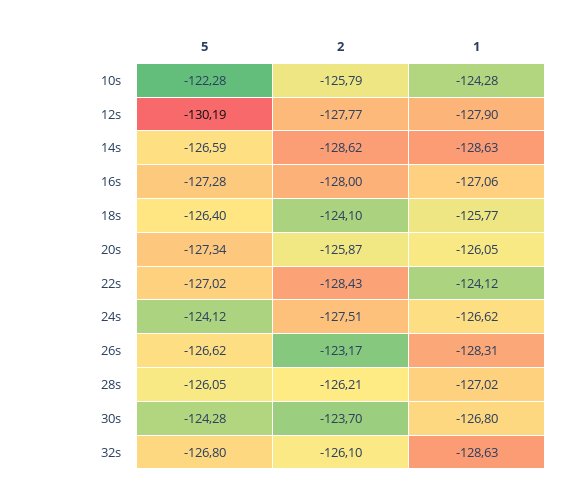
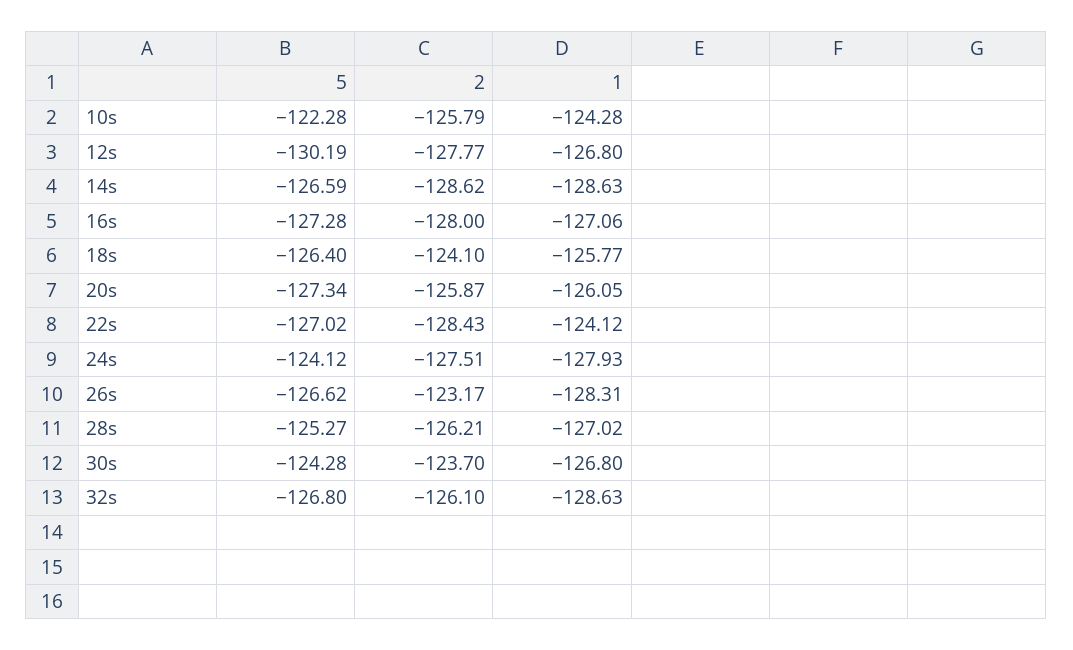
1, 12s: -127.9 -> -126.8
1, 24s: -126.62 -> -127.93
5, 28s: -126.05 -> -125.27

